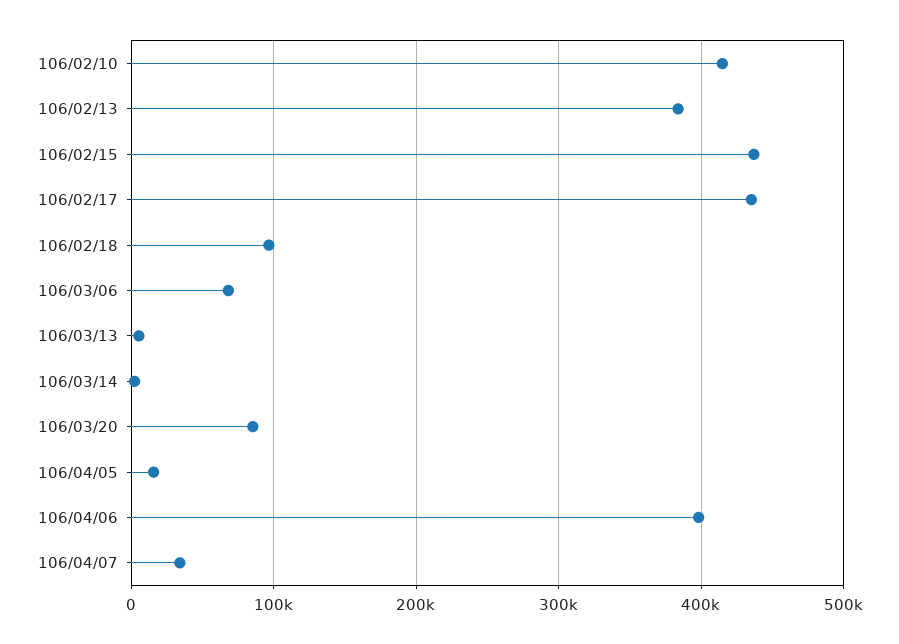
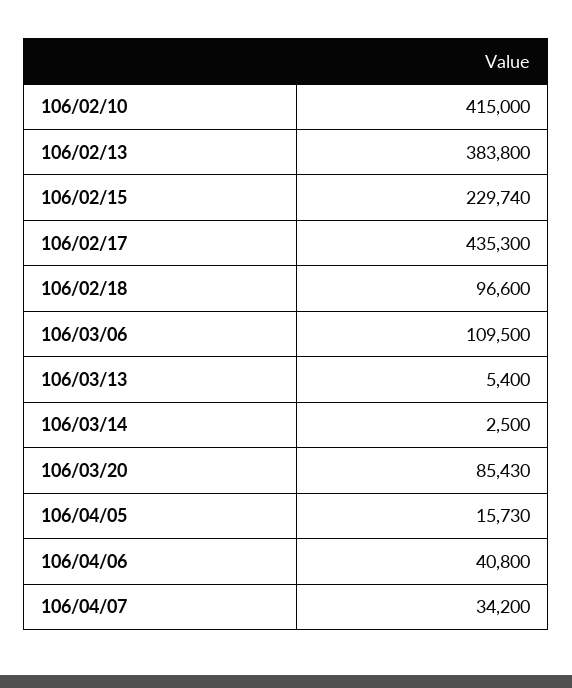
106/02/15: 440000 -> 229740
106/03/06: 70000 -> 109500
106/04/06: 400000 -> 40800

